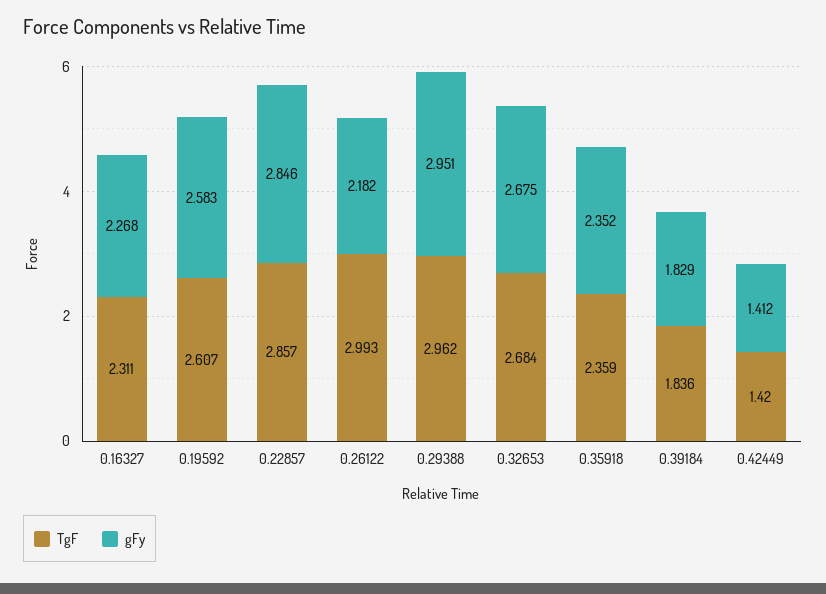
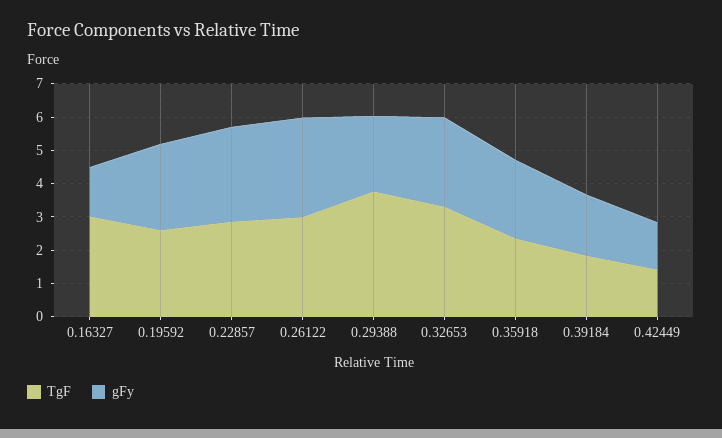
TgF, 0.16327: 2.311 -> 3
gFy, 0.16327: 2.268 -> 1.5
gFy, 0.26122: 2.182 -> 3
TgF, 0.29388: 2.962 -> 3.75
gFy, 0.29388: 2.951 -> 2.25
TgF, 0.32653: 2.684 -> 3.25

